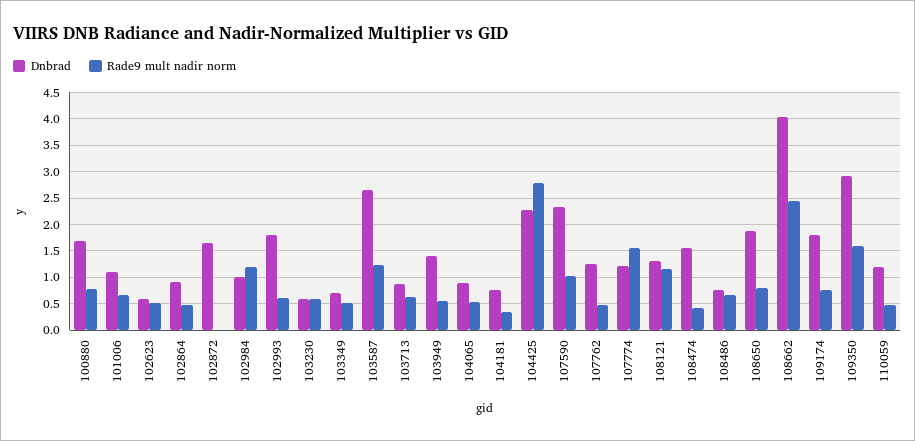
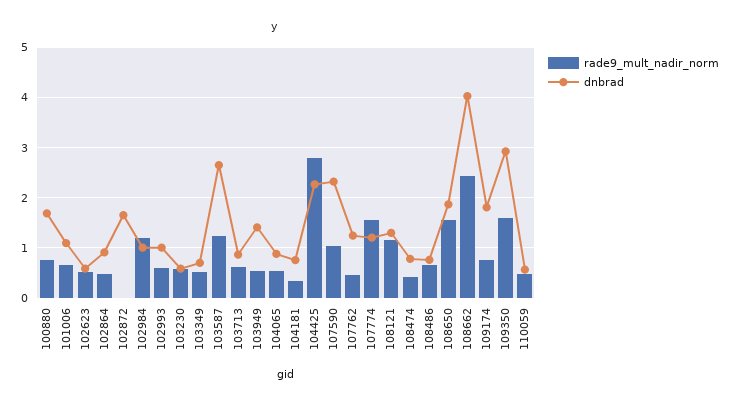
Dnbrad, 102993: 1.75 -> 1
Dnbrad, 108474: 1.5 -> 0.8
Rade9 mult nadir norm, 108650: 0.75 -> 1.6
Dnbrad, 110059: 1.25 -> 0.6

